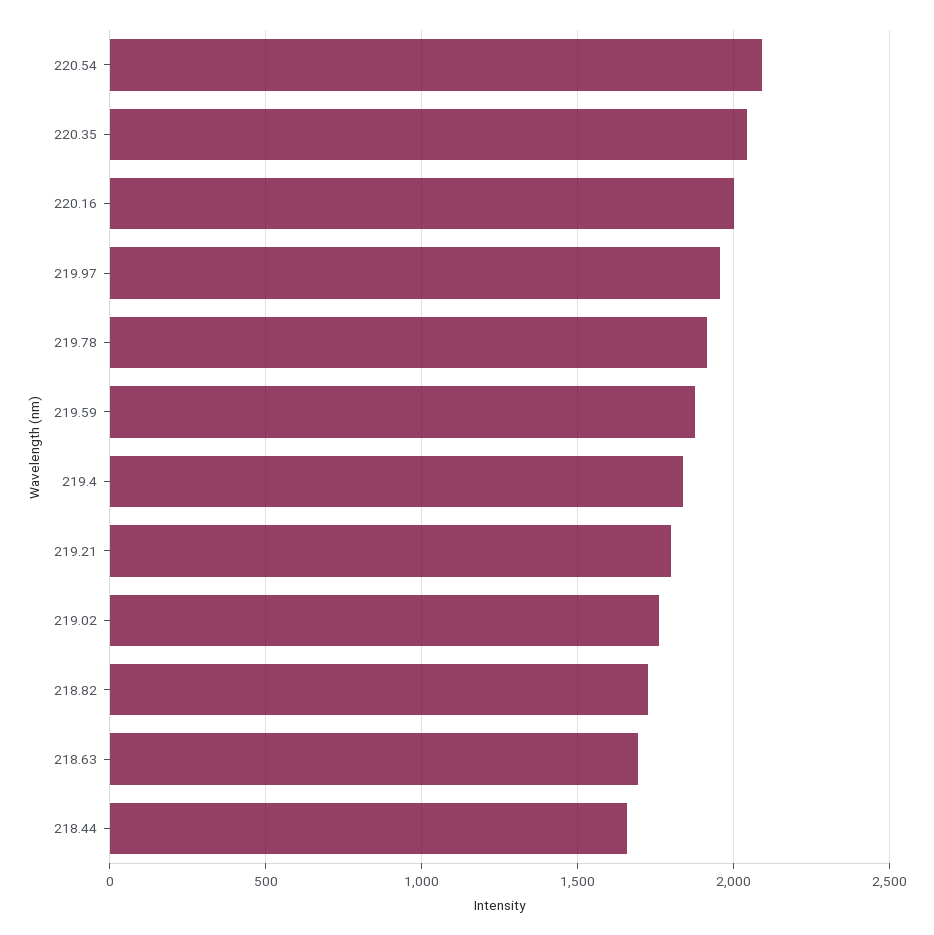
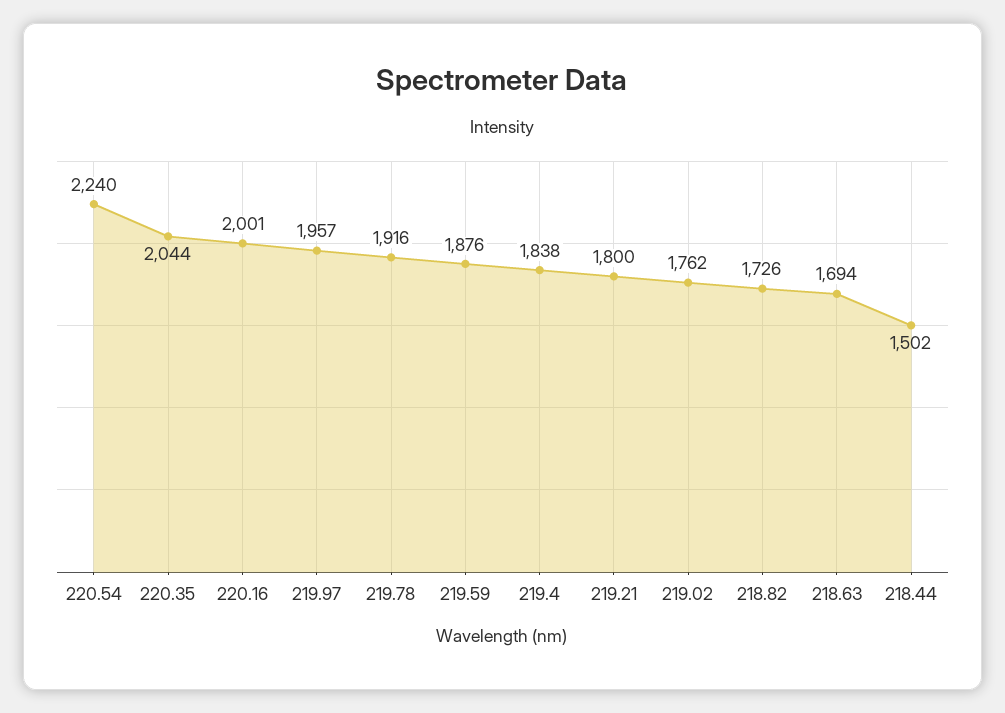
220.54: 2100 -> 2240
218.44: 1650 -> 1502

